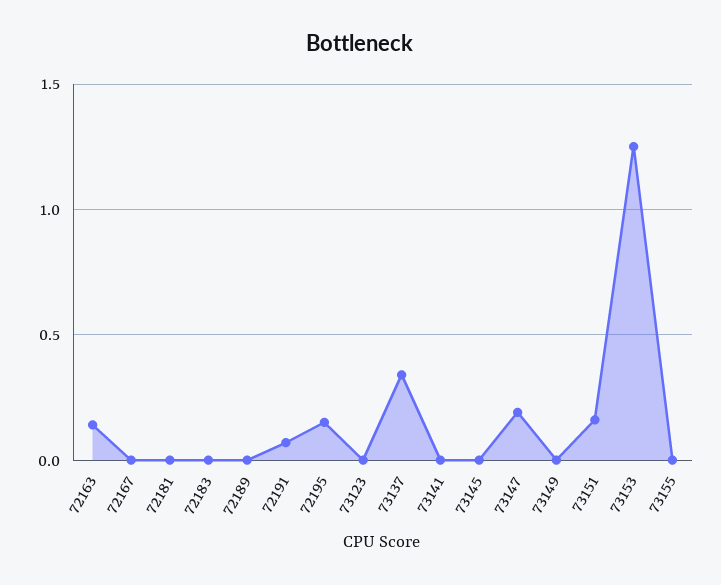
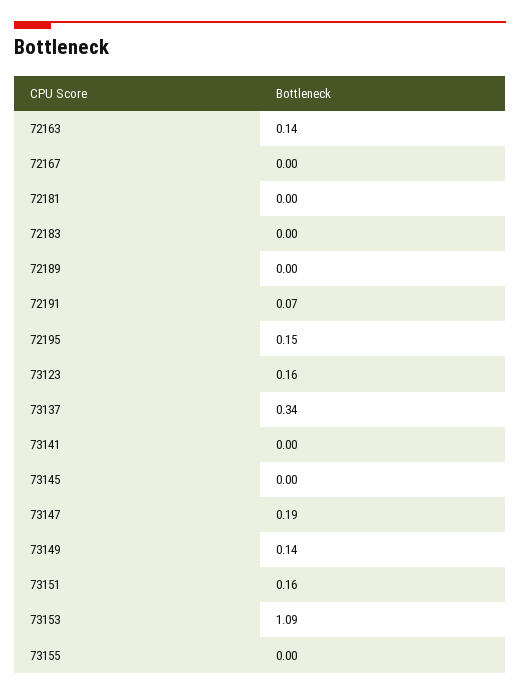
73123: 0 -> 0.16
73149: 0 -> 0.14
73153: 1.25 -> 1.09

